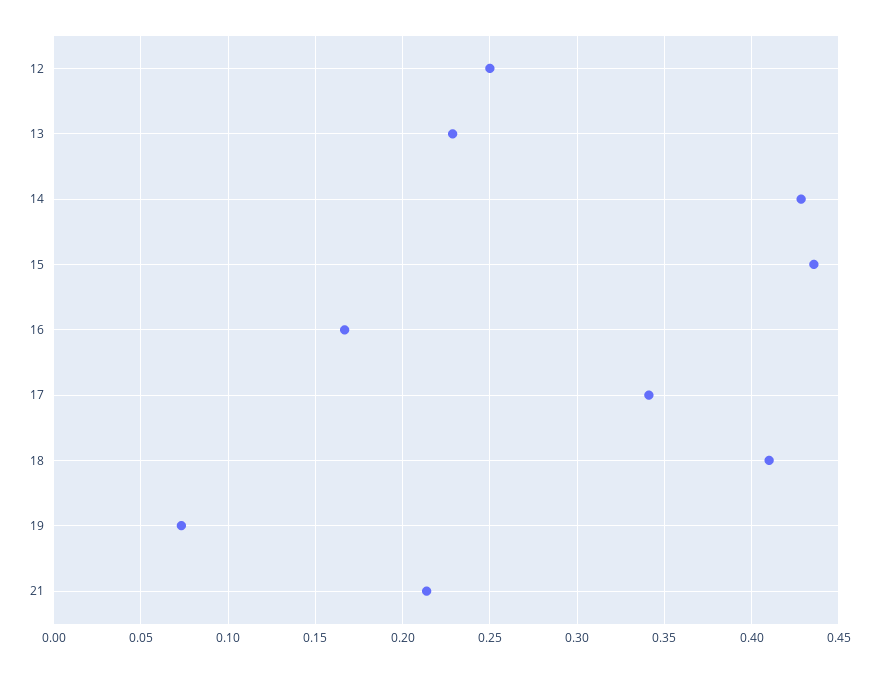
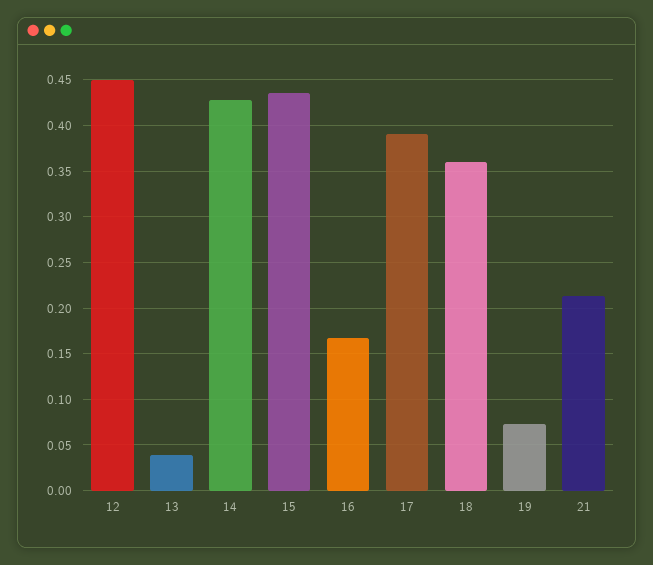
12: 0.25 -> 0.45
13: 0.23 -> 0.04
17: 0.34 -> 0.39
18: 0.41 -> 0.36

